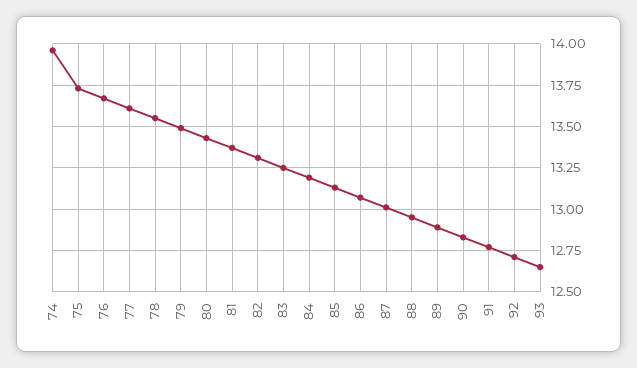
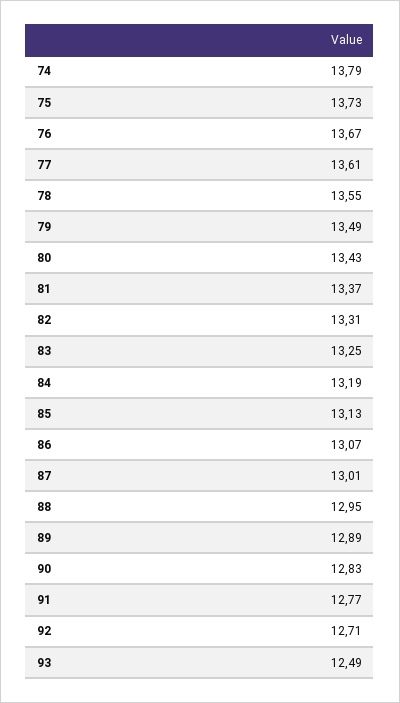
74: 13.95 -> 13.79
93: 12.65 -> 12.49

